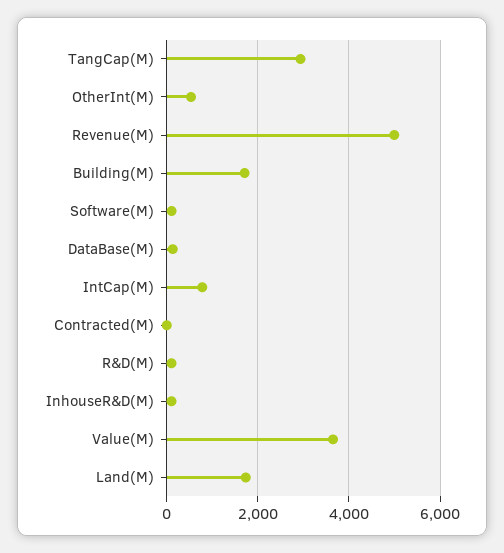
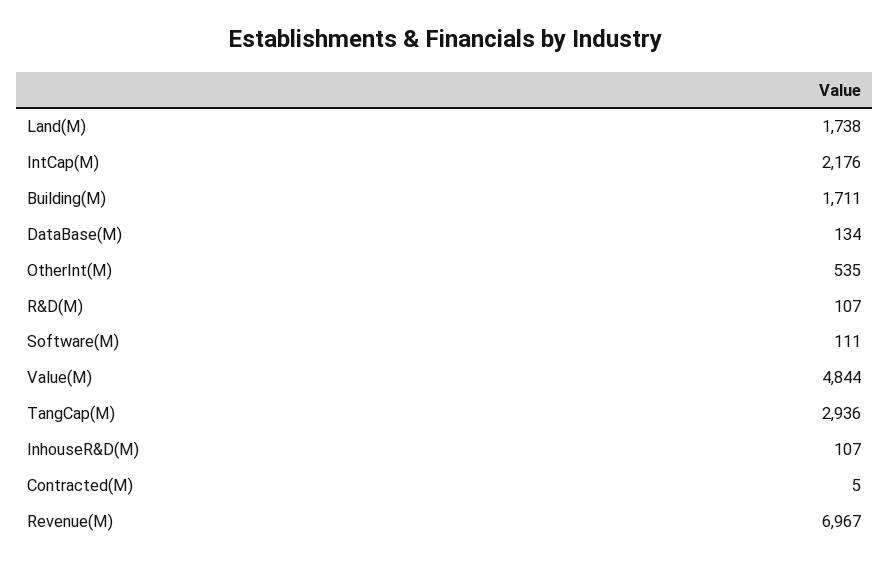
Revenue(M): 5000 -> 6967
IntCap(M): 800 -> 2176
Value(M): 3600 -> 4844

